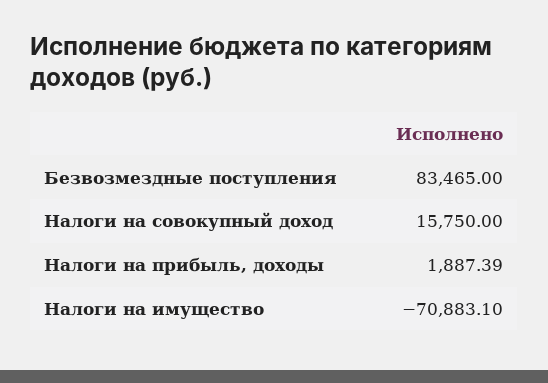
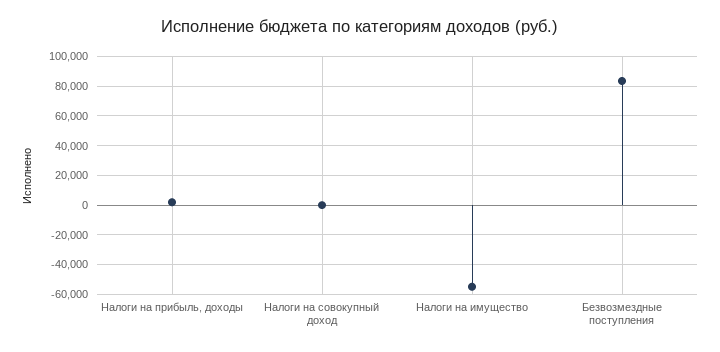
Налоги на совокупный доход: 15750 -> 0
Налоги на имущество: -70883.1 -> -55000

